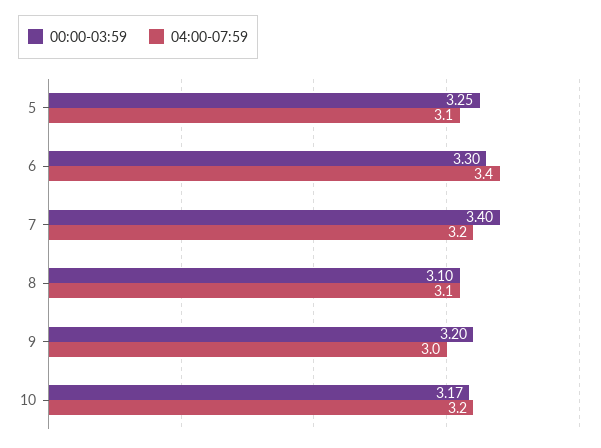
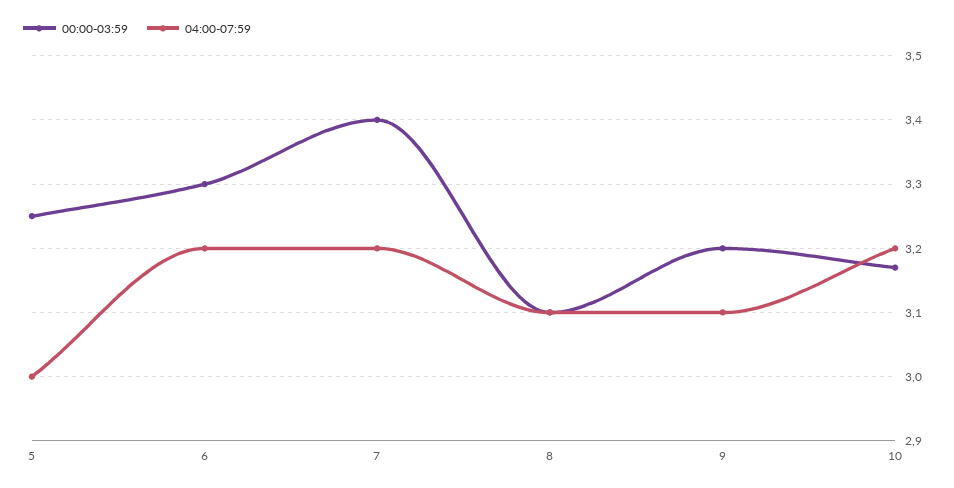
04:00-07:59, 5: 3.1 -> 3
04:00-07:59, 6: 3.4 -> 3.2
04:00-07:59, 9: 3 -> 3.1

